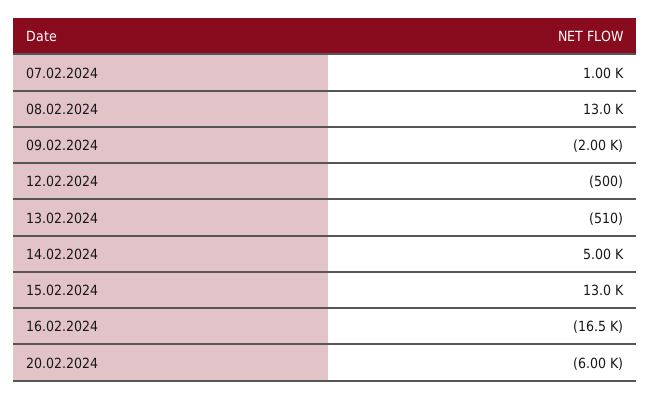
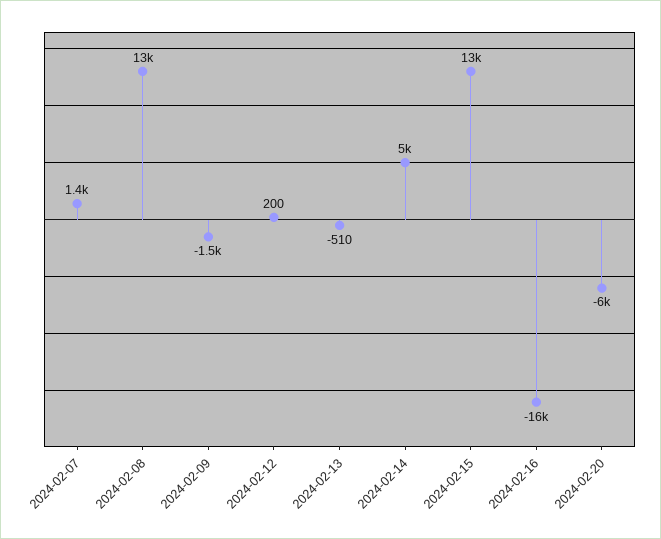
07.02.2024: 1000 -> 1400
09.02.2024: -2000 -> -1500
12.02.2024: -500 -> 200

